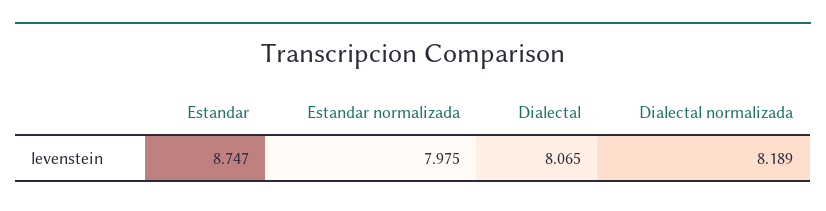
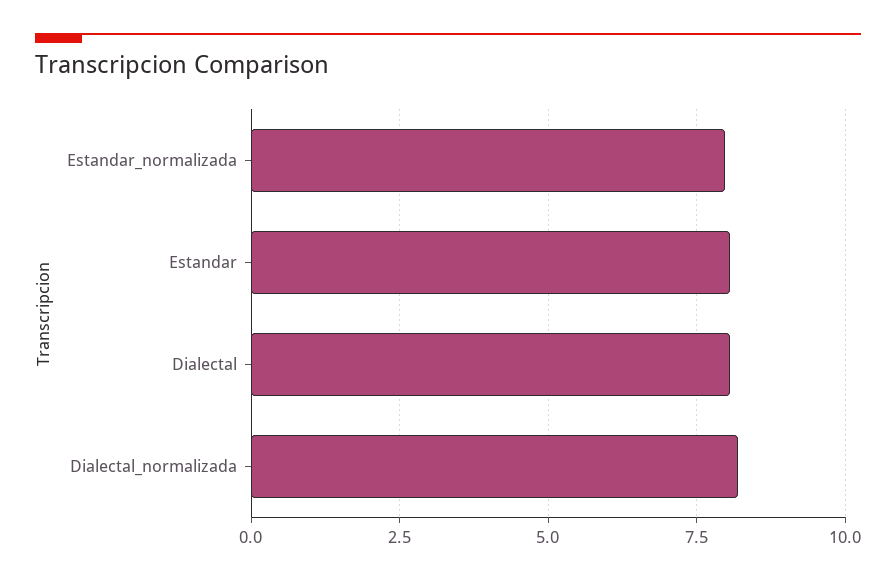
Estandar: 8.747 -> 8

